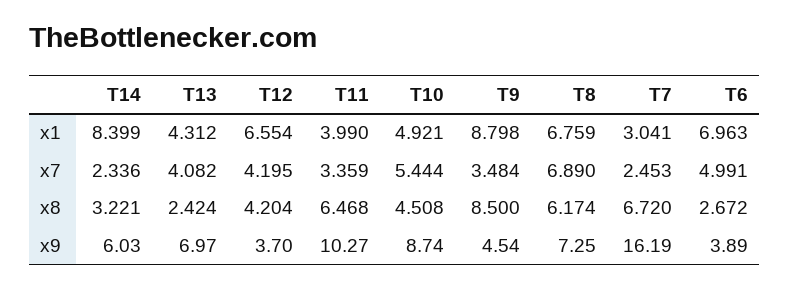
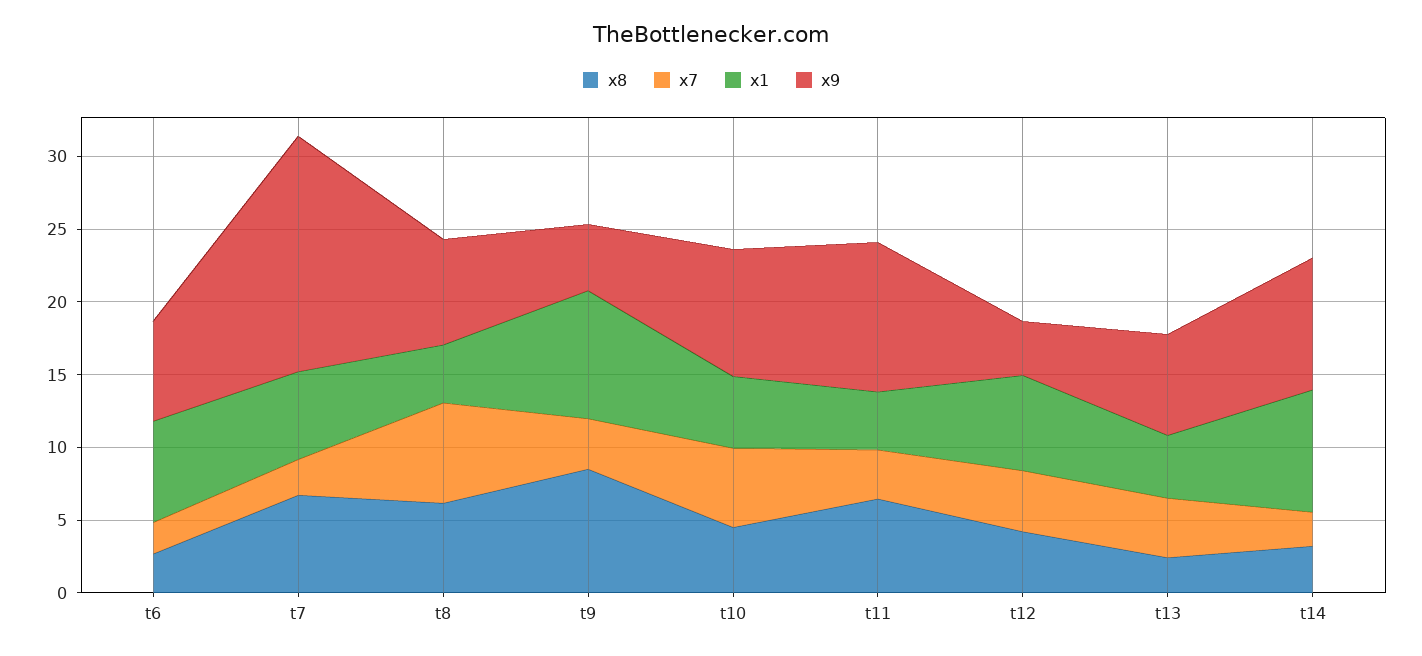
x1, T8: 6.759 -> 4
x1, T7: 3.041 -> 6
x7, T6: 4.991 -> 2
x9, T14: 6.03 -> 9
x9, T6: 3.89 -> 7

